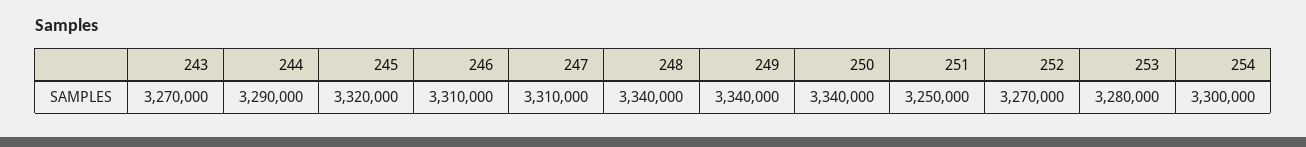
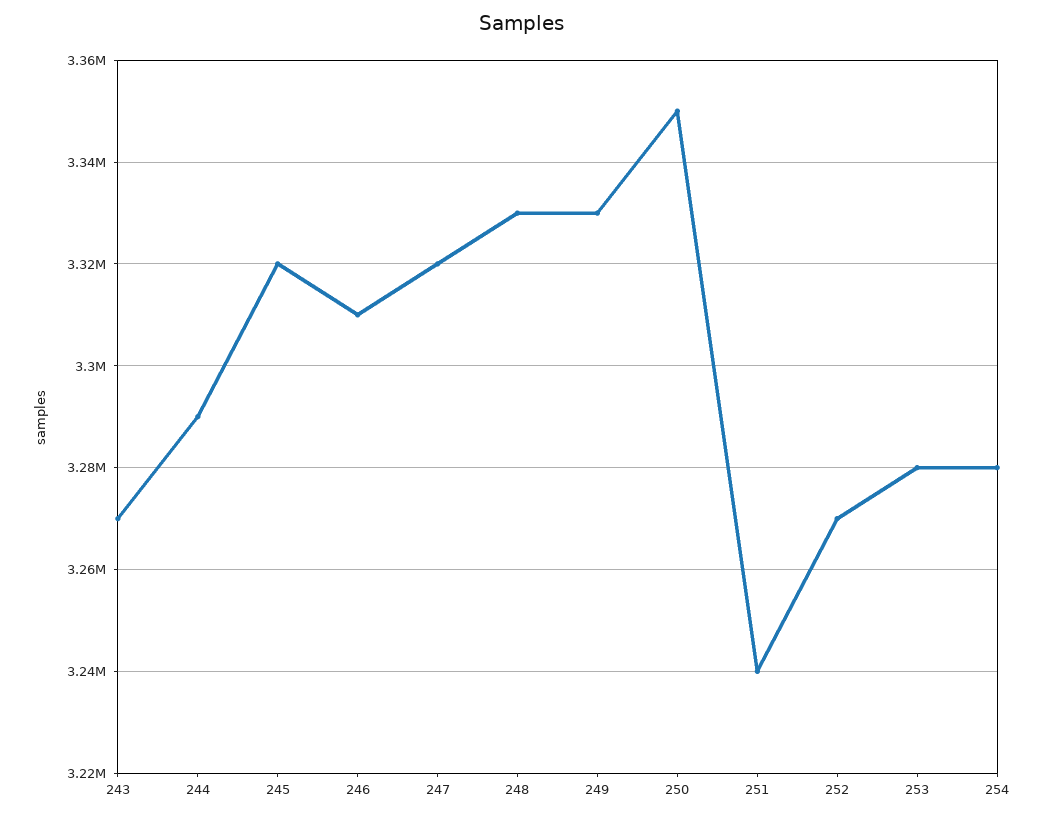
247: 3310000 -> 3320000
248: 3340000 -> 3330000
249: 3340000 -> 3330000
250: 3340000 -> 3350000
251: 3250000 -> 3240000
254: 3300000 -> 3280000

